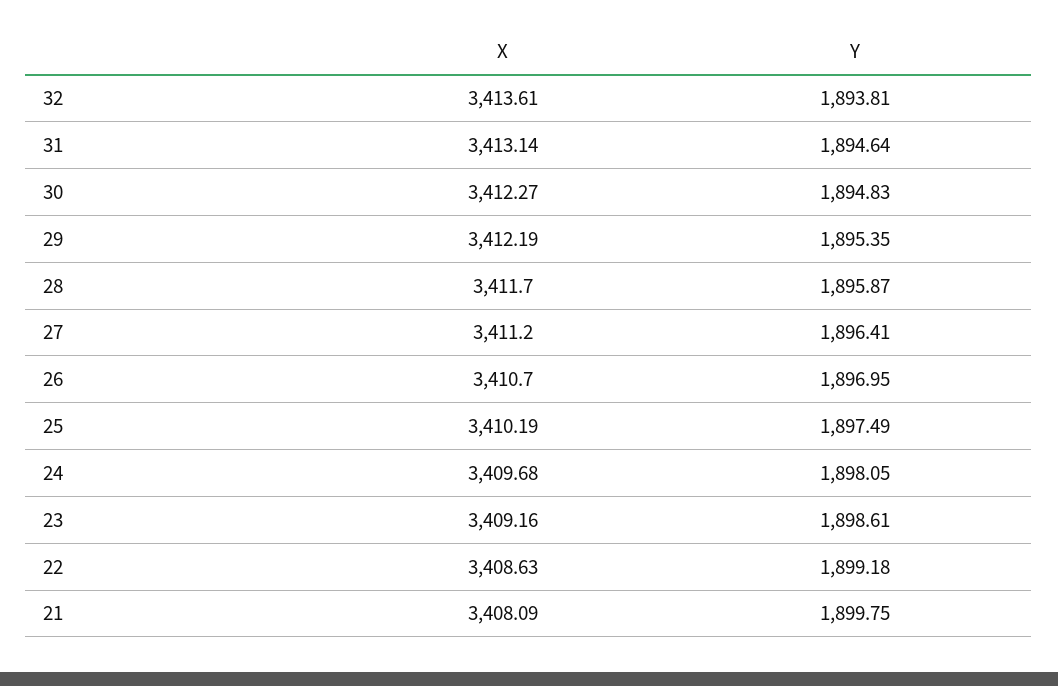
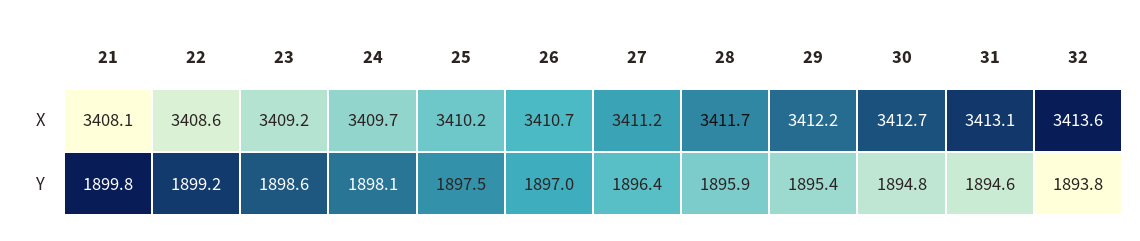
X, 30: 3412.27 -> 3412.7

